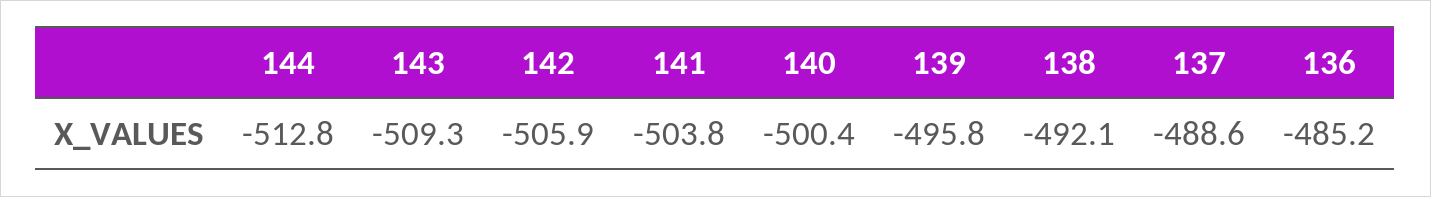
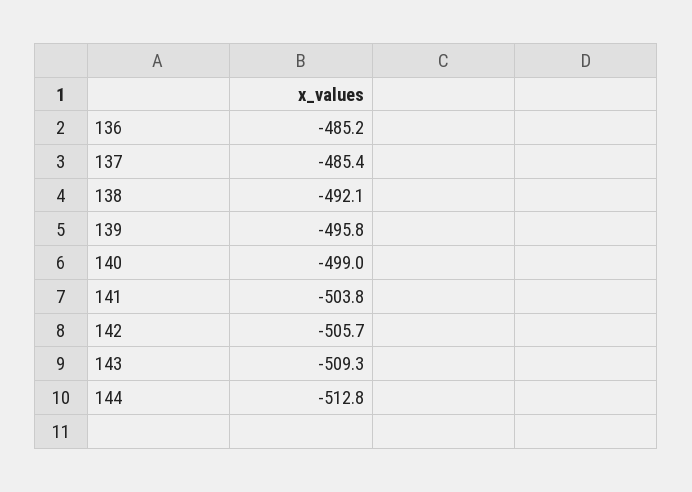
142: -505.9 -> -505.7
140: -500.4 -> -499
137: -488.6 -> -485.4

